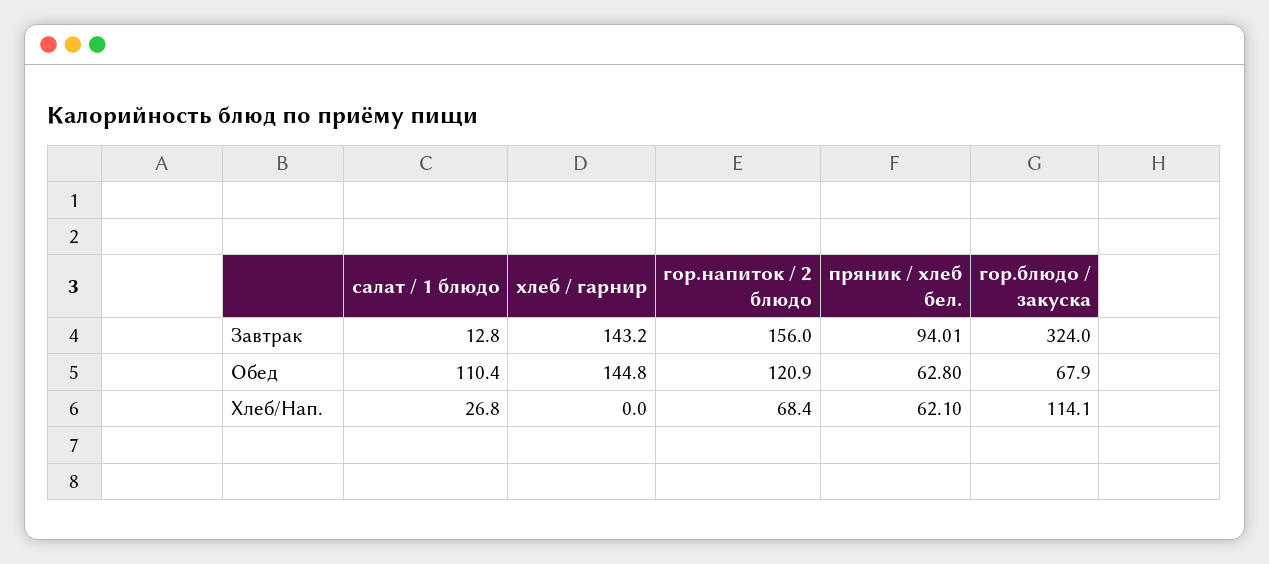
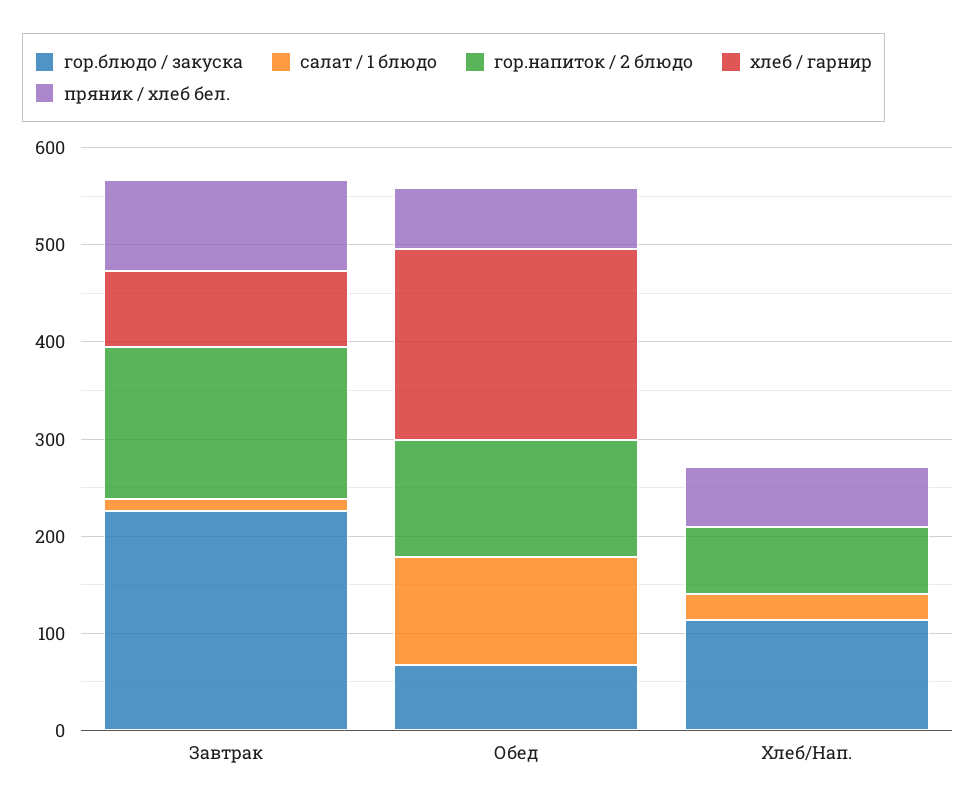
хлеб / гарнир, Завтрак: 143.2 -> 80
гор.блюдо / закуска, Завтрак: 324 -> 220
хлеб / гарнир, Обед: 144.8 -> 200

